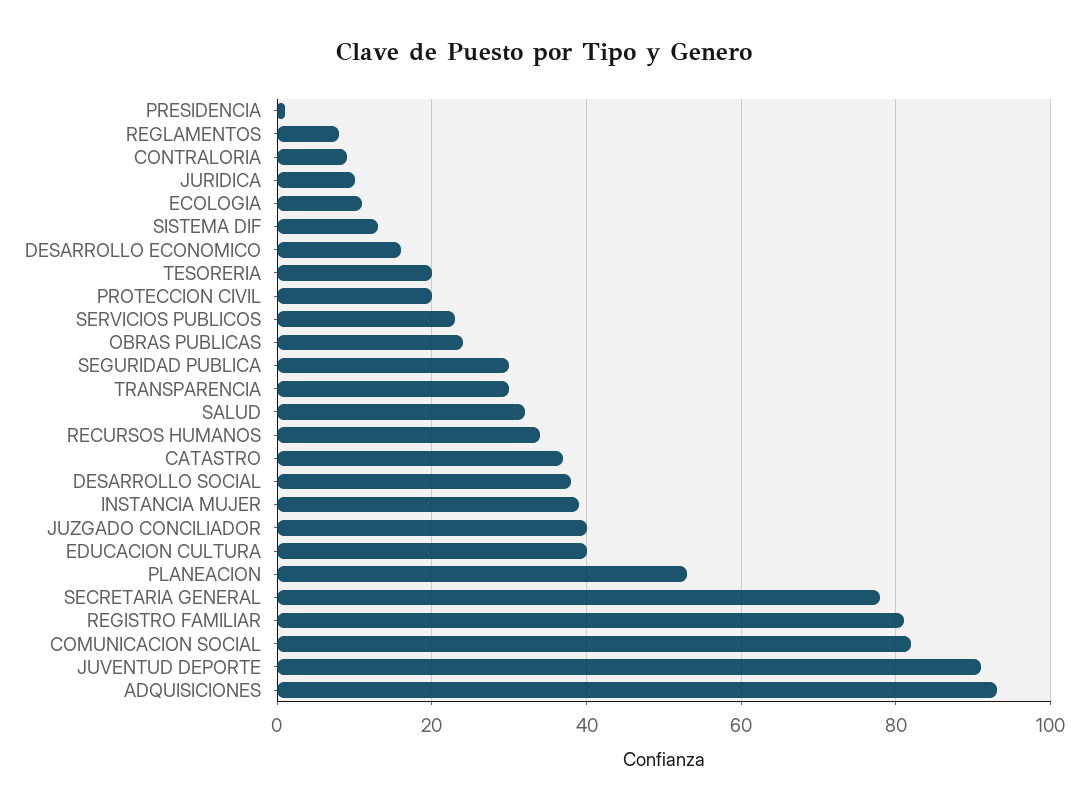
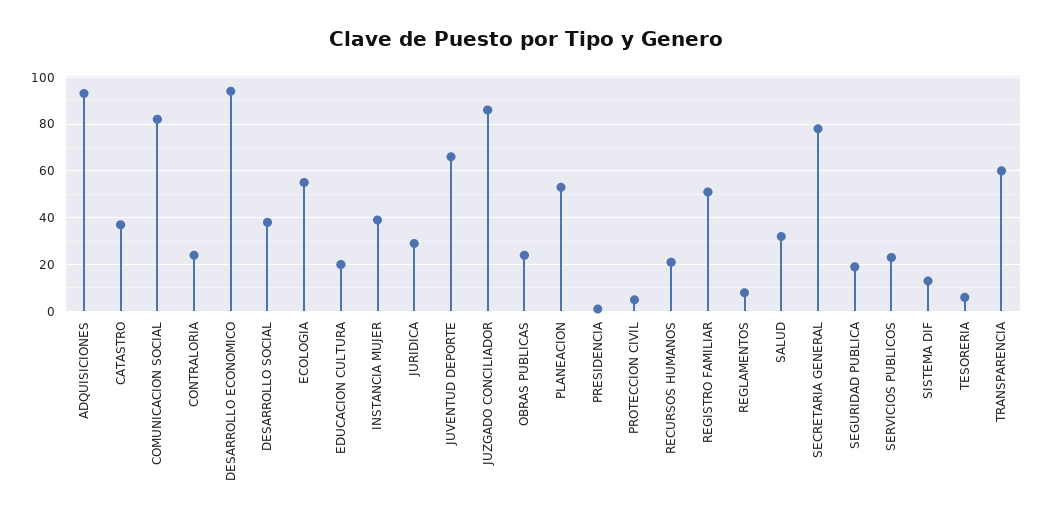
CONTRALORIA: 10 -> 25
JURIDICA: 10 -> 30
ECOLOGIA: 10 -> 55
DESARROLLO ECONOMICO: 15 -> 95
TESORERIA: 20 -> 5
PROTECCION CIVIL: 20 -> 5
SEGURIDAD PUBLICA: 30 -> 20
TRANSPARENCIA: 30 -> 60
RECURSOS HUMANOS: 35 -> 20
JUZGADO CONCILIADOR: 40 -> 85
EDUCACION CULTURA: 40 -> 20
REGISTRO FAMILIAR: 80 -> 50
JUVENTUD DEPORTE: 90 -> 65

